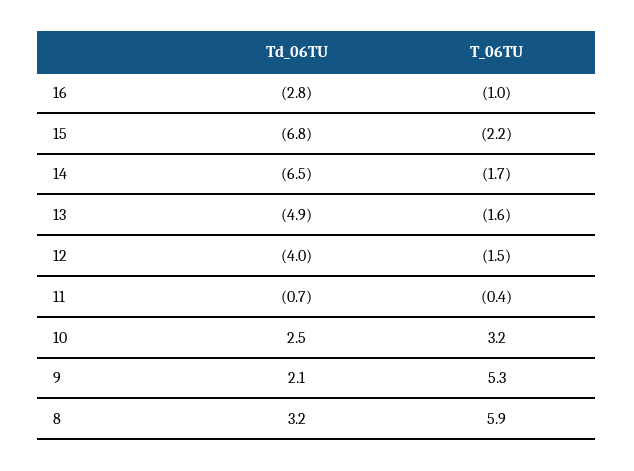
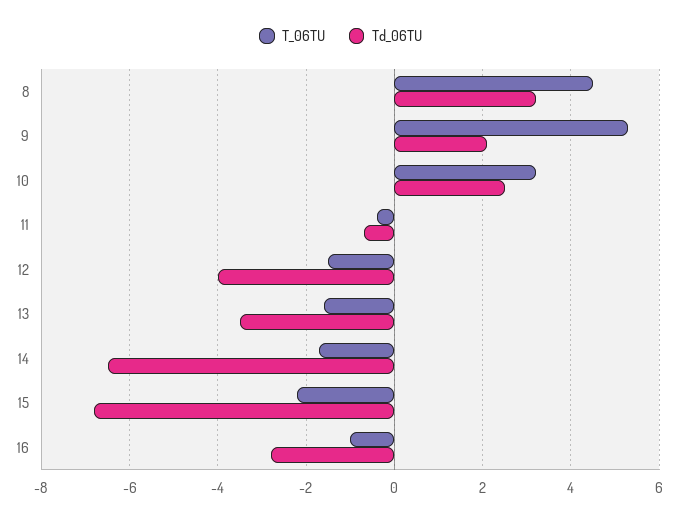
Td_06TU, 13: -4.9 -> -3.5
T_06TU, 8: 5.9 -> 4.5

